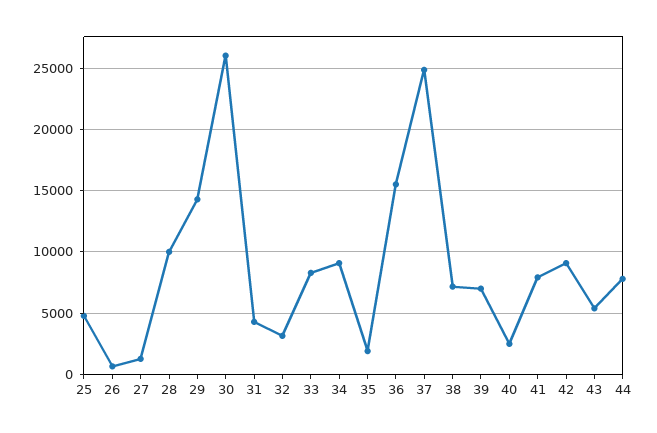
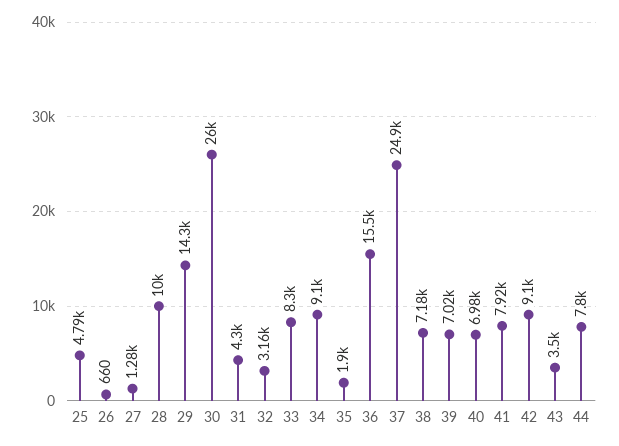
40: 2500 -> 6980
43: 5500 -> 3500

